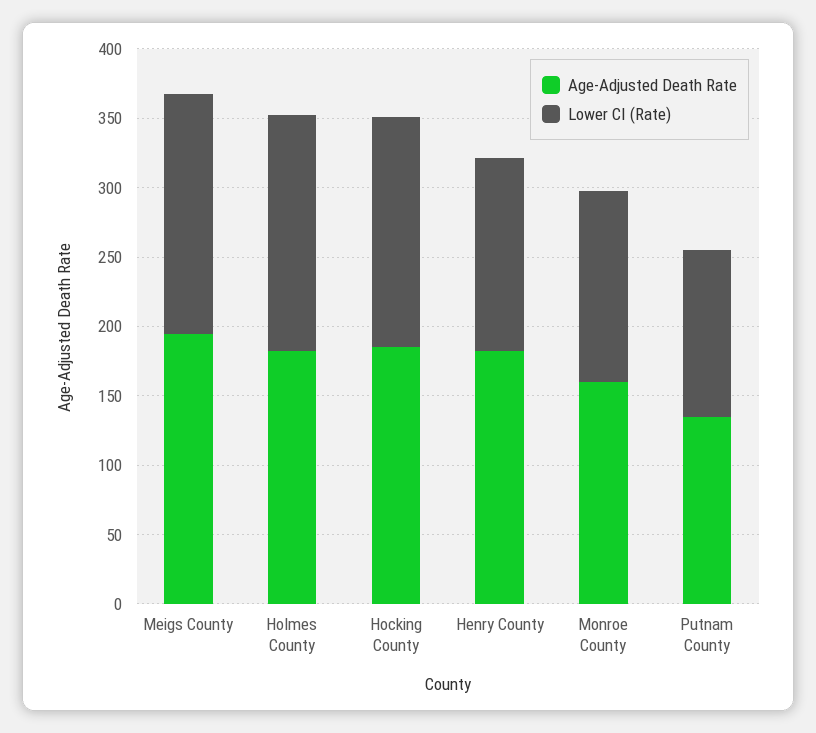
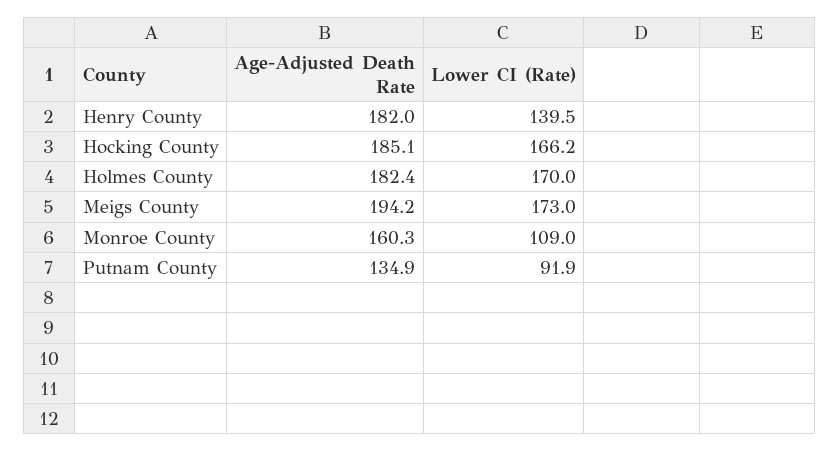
Lower CI (Rate), Monroe County: 140 -> 109
Lower CI (Rate), Putnam County: 120 -> 91.9

